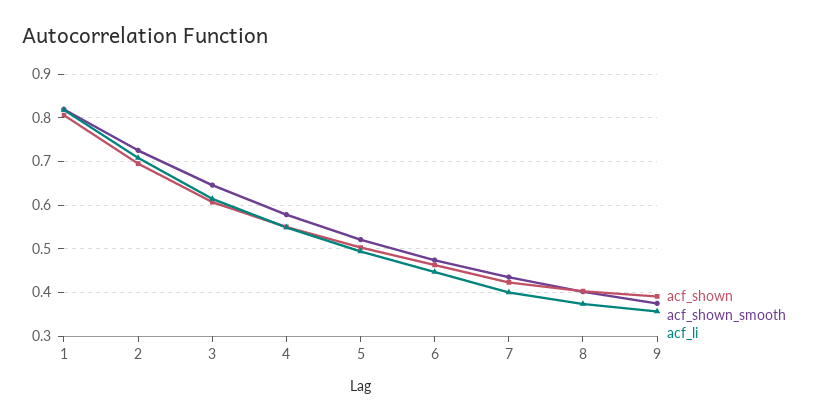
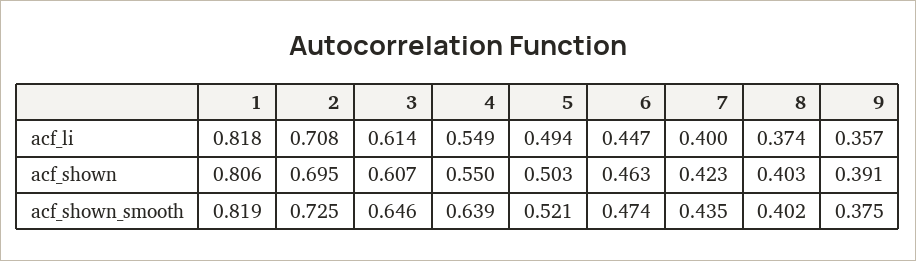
acf_shown_smooth, 4: 0.58 -> 0.639

